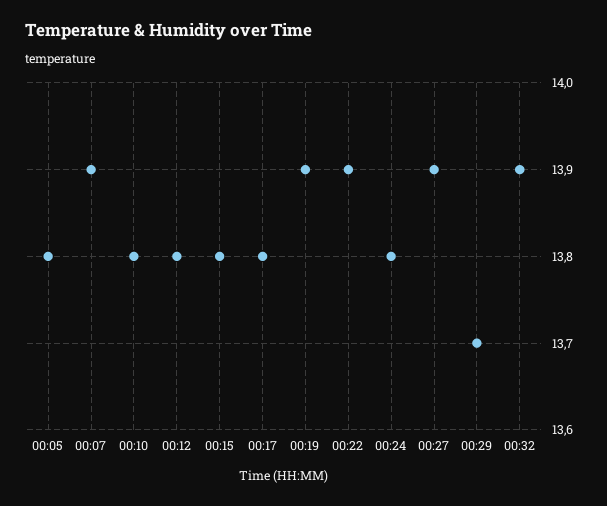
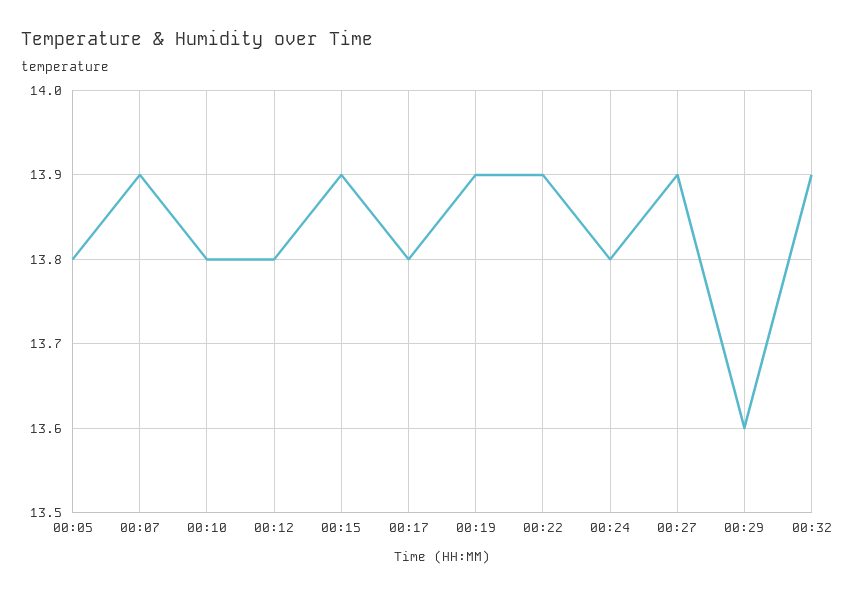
00:15: 13.8 -> 13.9
00:29: 13.7 -> 13.6

